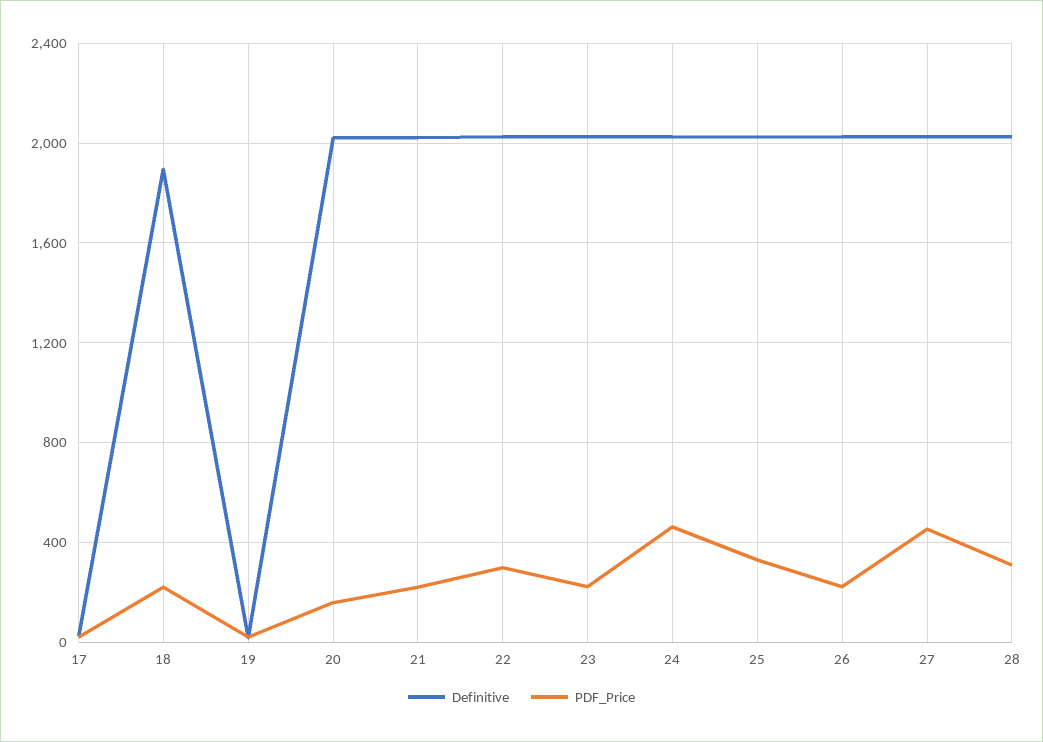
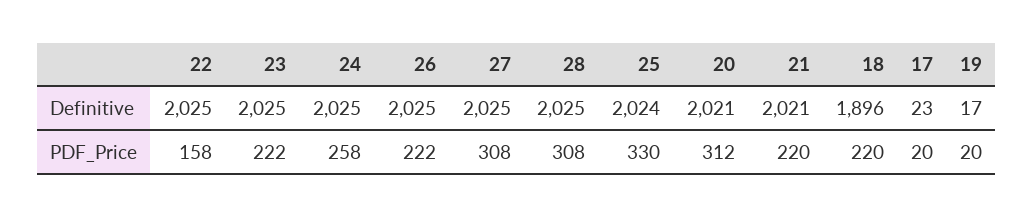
PDF_Price, 20: 150 -> 312
PDF_Price, 22: 300 -> 158
PDF_Price, 24: 450 -> 258
PDF_Price, 27: 450 -> 308

